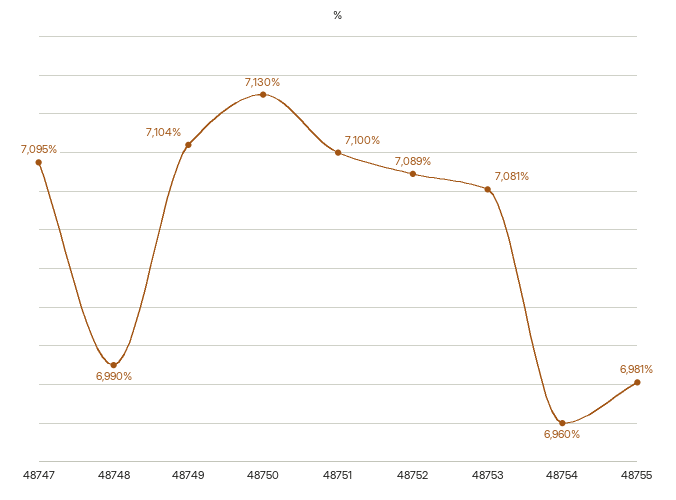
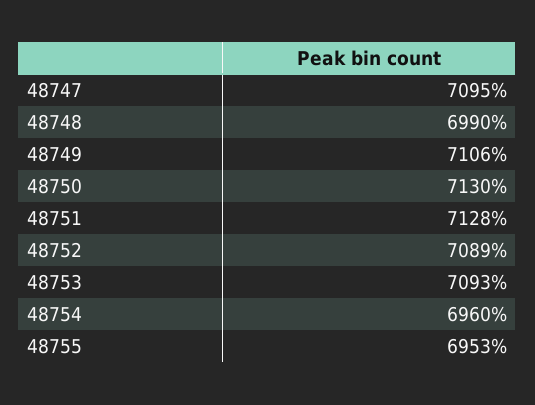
48749: 7104 -> 7106
48751: 7100 -> 7128
48753: 7081 -> 7093
48755: 6981 -> 6953

